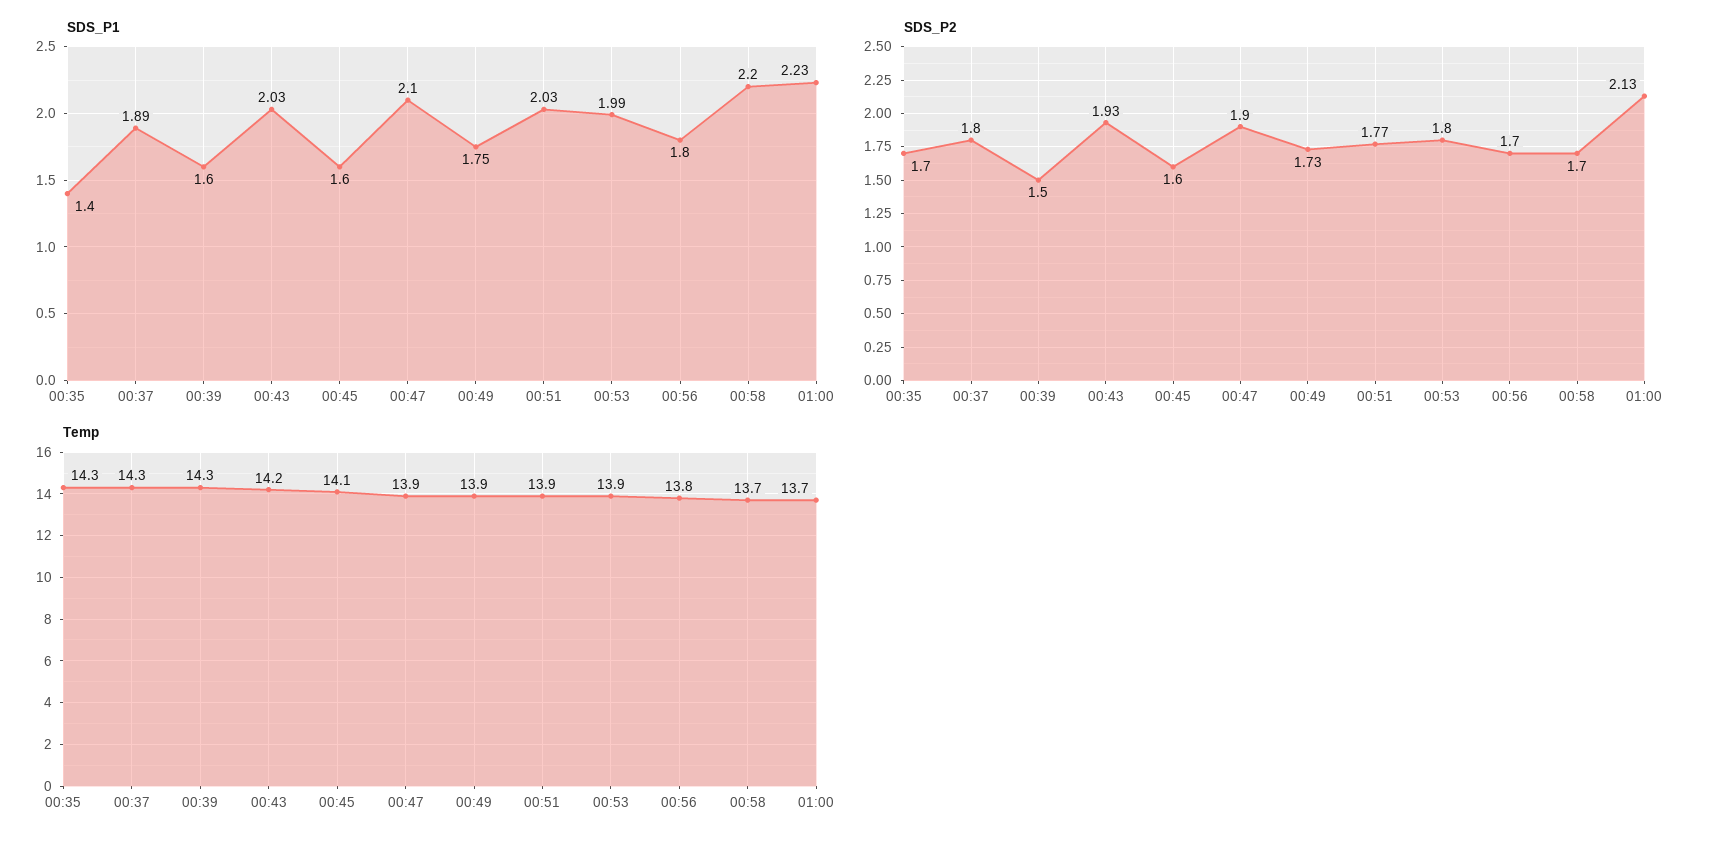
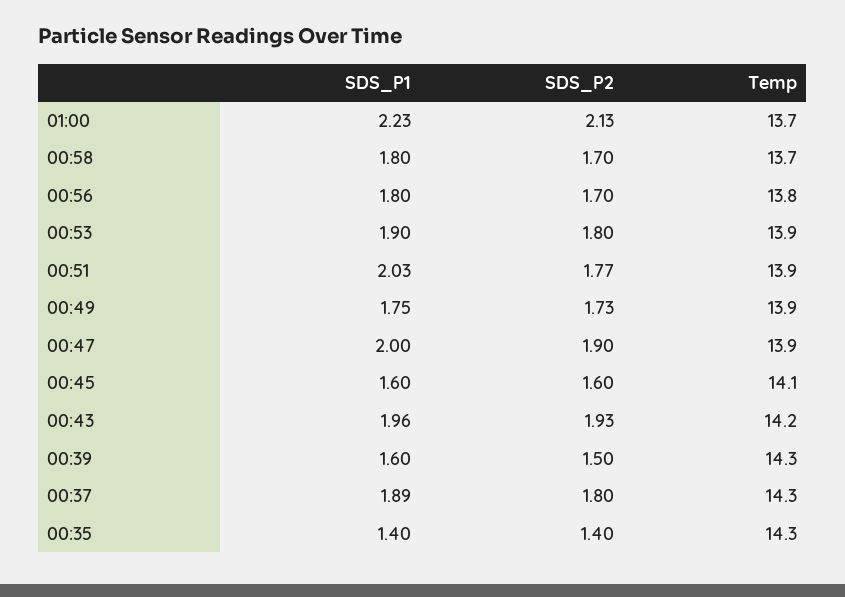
SDS_P1, 00:43: 2.03 -> 1.96
SDS_P1, 00:47: 2.1 -> 2
SDS_P1, 00:53: 1.99 -> 1.9
SDS_P1, 00:58: 2.2 -> 1.8
SDS_P2, 00:35: 1.7 -> 1.4

